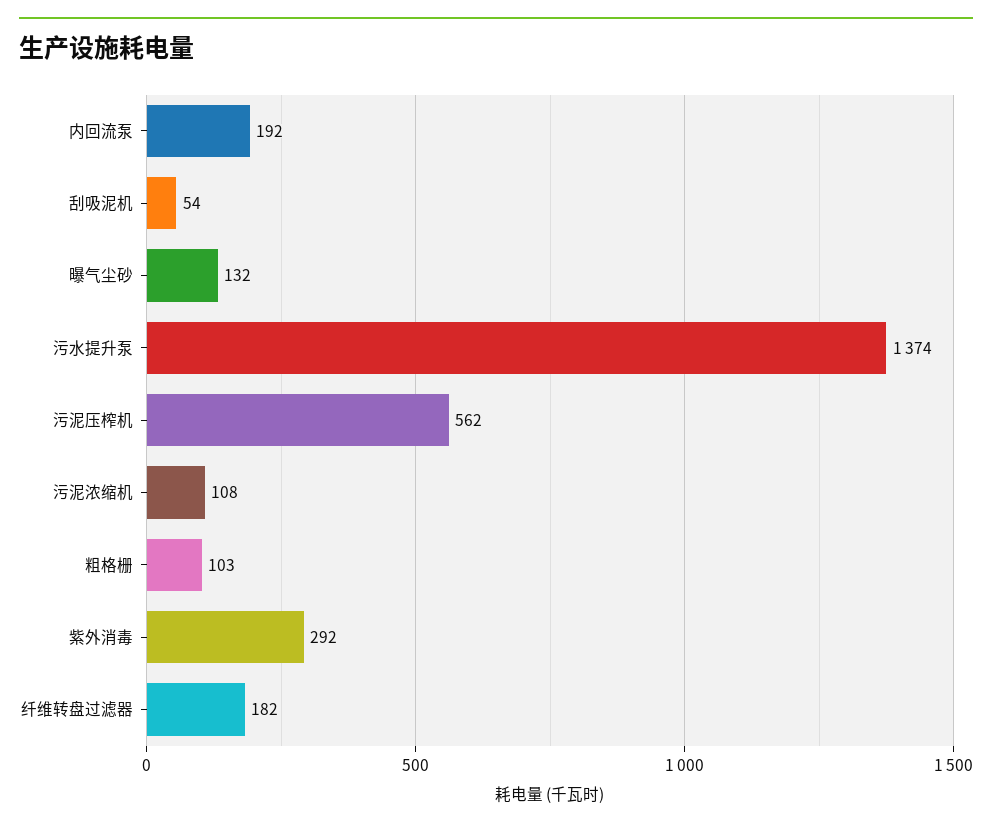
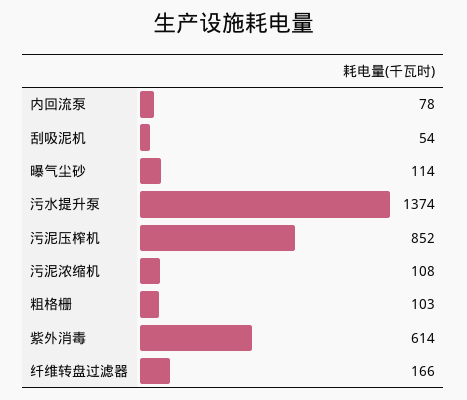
内回流泵: 192 -> 78
曝气尘砂: 132 -> 114
污泥压榨机: 562 -> 852
紫外消毒: 292 -> 614
纤维转盘过滤器: 182 -> 166

